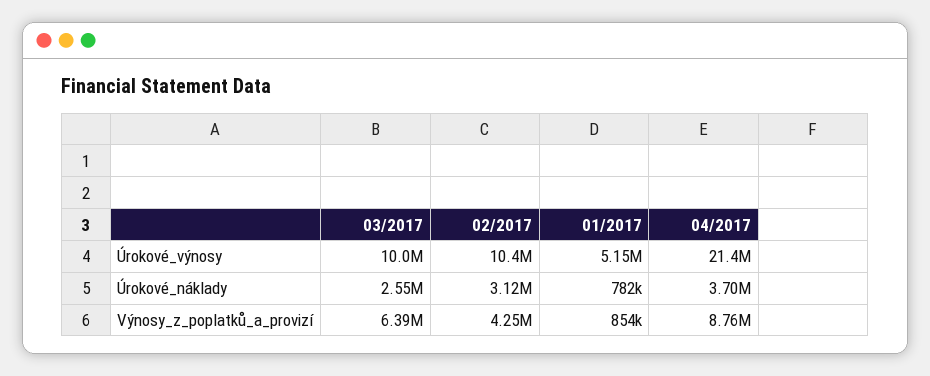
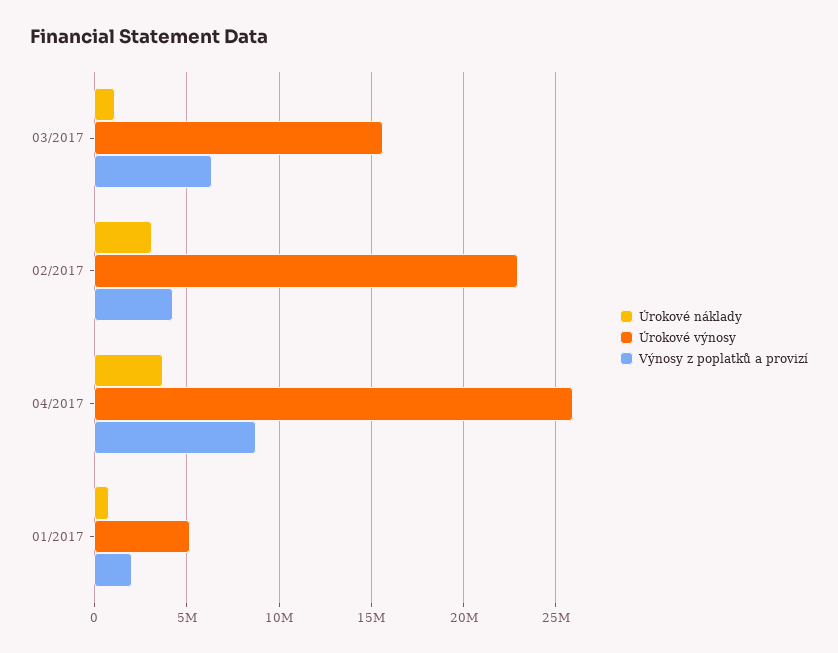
Úrokové_výnosy, 03/2017: 10000000 -> 15500000
Úrokové_výnosy, 02/2017: 10400000 -> 23000000
Úrokové_výnosy, 04/2017: 21400000 -> 26000000
Úrokové_náklady, 03/2017: 2550000 -> 1000000
Výnosy_z_poplatků_a_provizí, 01/2017: 854000 -> 2000000

